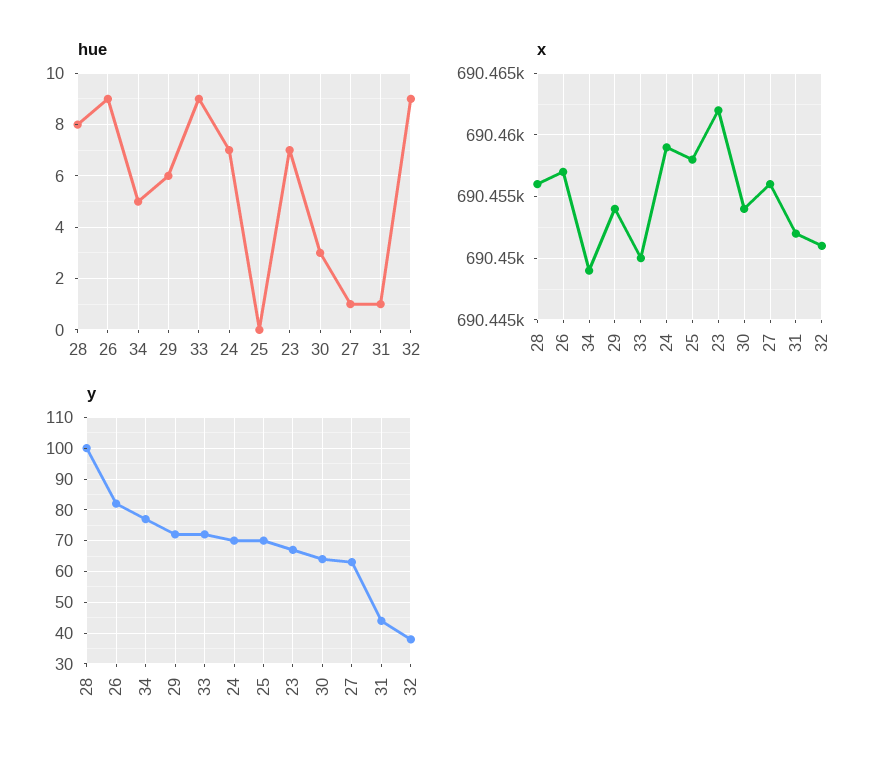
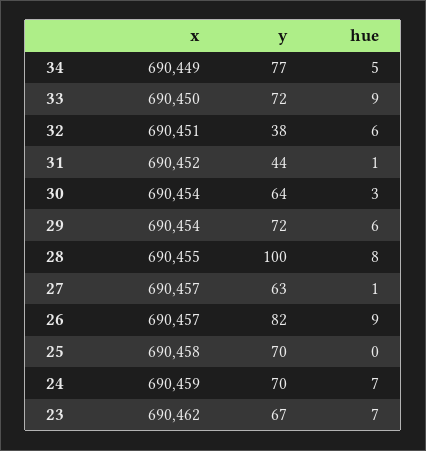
hue, 32: 9 -> 6
x, 28: 690456 -> 690455
x, 27: 690456 -> 690457

